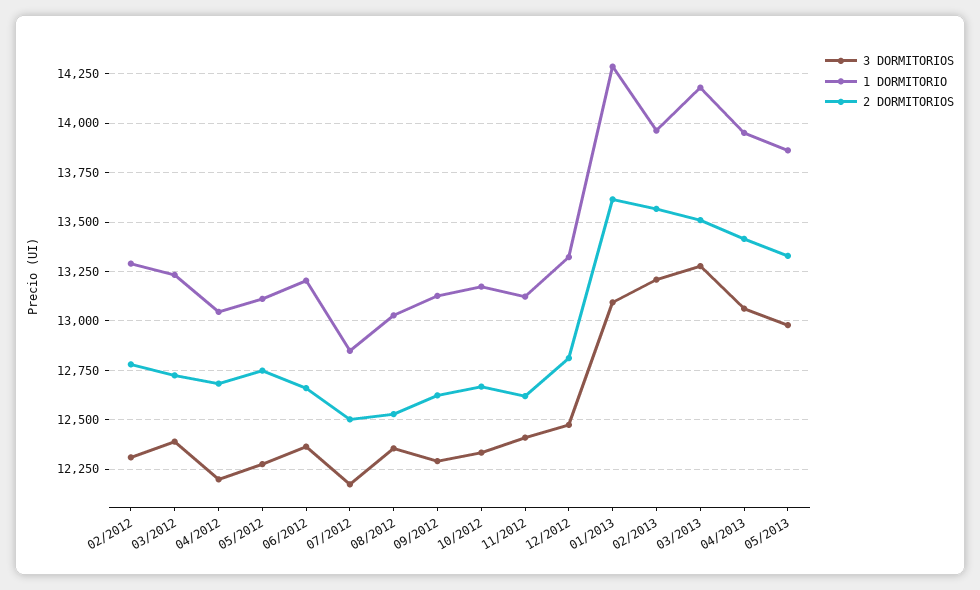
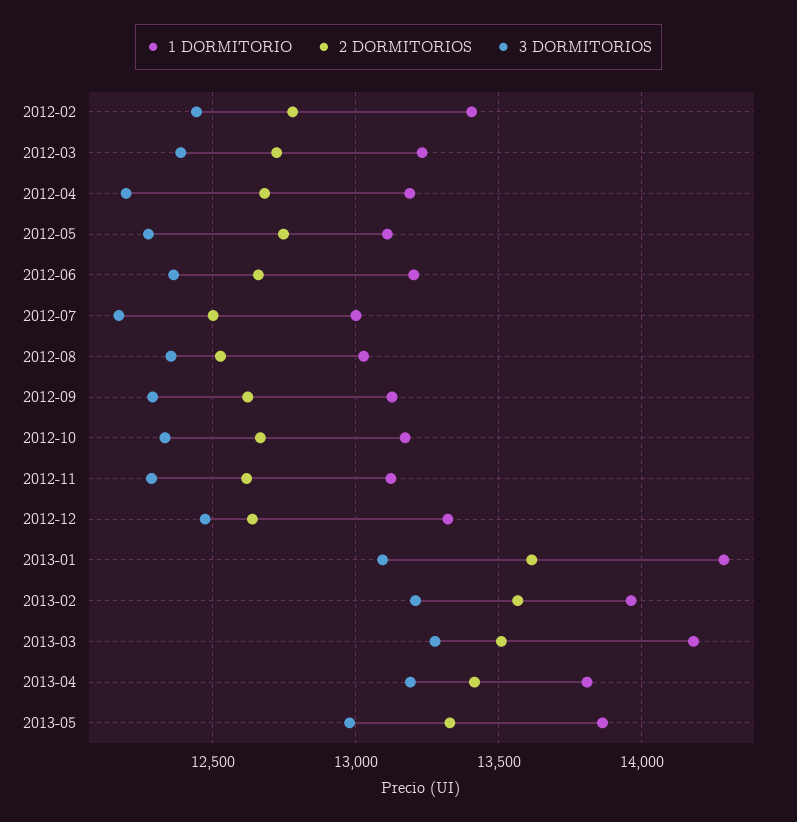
3 DORMITORIOS, 02/2012: 12300 -> 12450
1 DORMITORIO, 02/2012: 13300 -> 13400
1 DORMITORIO, 04/2012: 13050 -> 13200
1 DORMITORIO, 07/2012: 12850 -> 13000
3 DORMITORIOS, 11/2012: 12400 -> 12300
2 DORMITORIOS, 12/2012: 12800 -> 12650
3 DORMITORIOS, 04/2013: 13050 -> 13200
1 DORMITORIO, 04/2013: 13950 -> 13800

